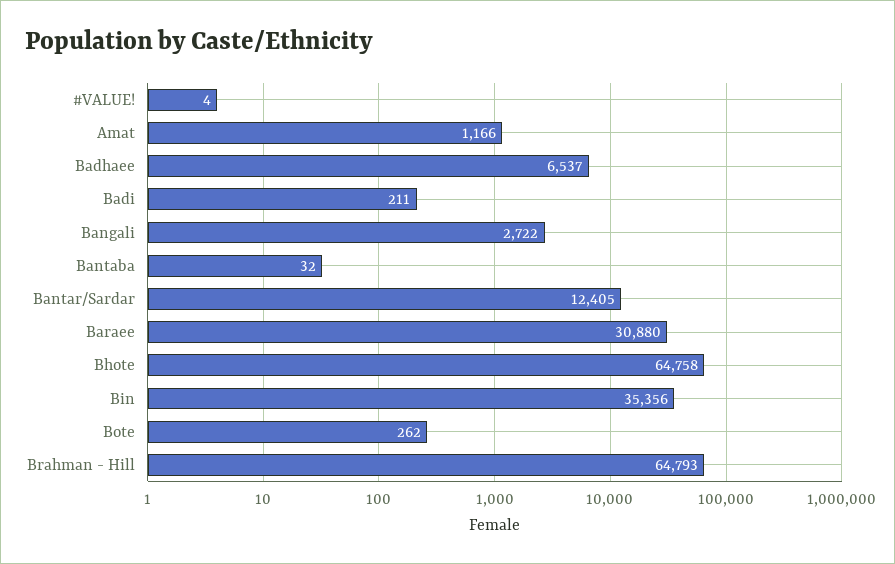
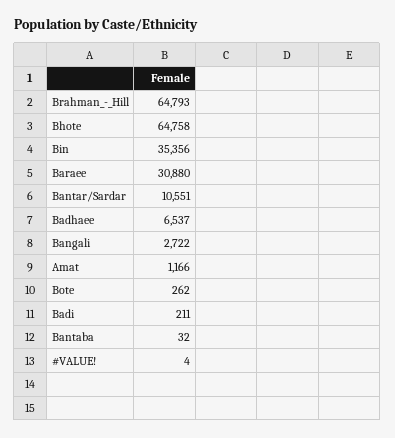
Bantar/Sardar: 12405 -> 10551

